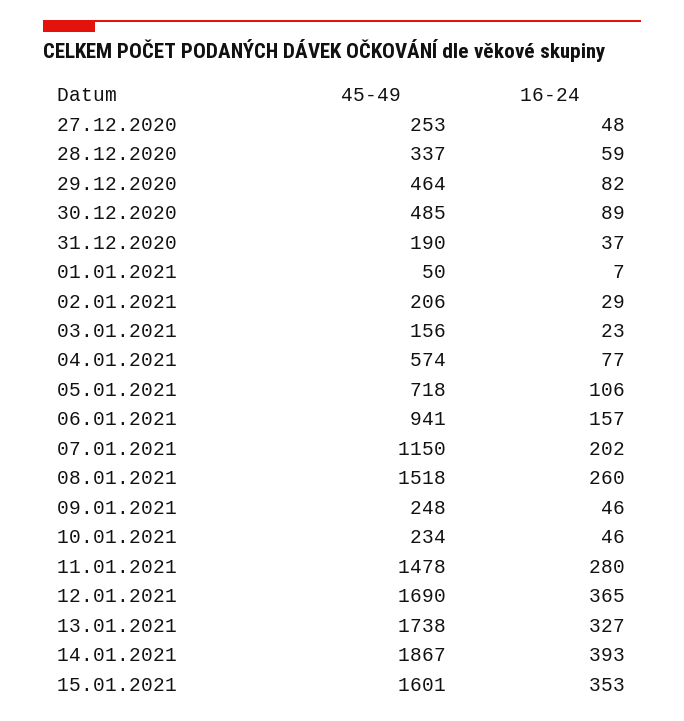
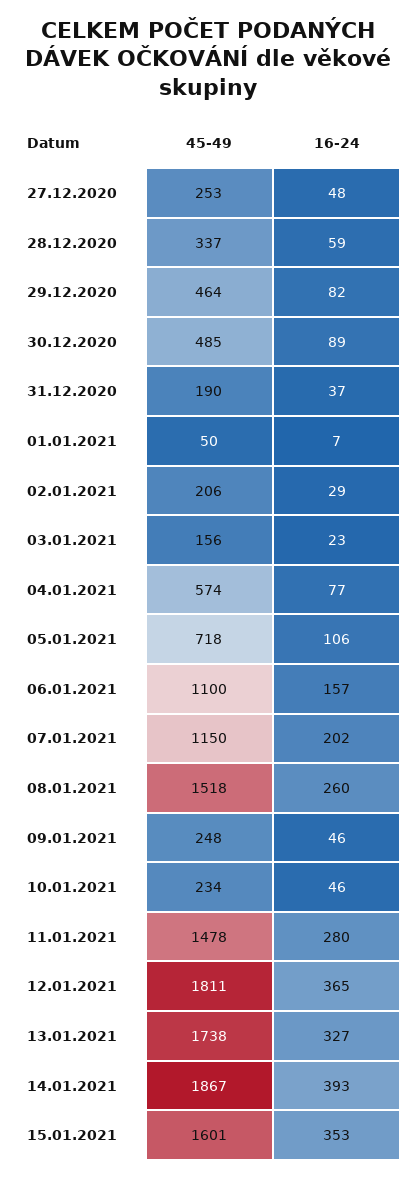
45-49, 06.01.2021: 941 -> 1100
45-49, 12.01.2021: 1690 -> 1811

